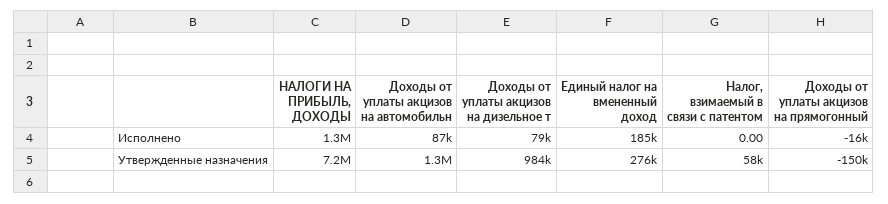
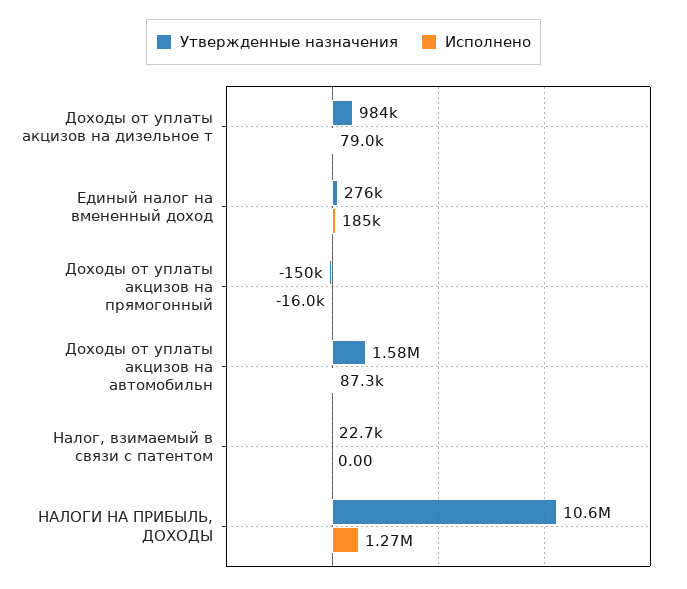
Утвержденные назначения, НАЛОГИ НА ПРИБЫЛЬ, ДОХОДЫ: 7200000 -> 10600000
Утвержденные назначения, Доходы от уплаты акцизов на автомобильн: 1300000 -> 1580000
Утвержденные назначения, Налог, взимаемый в связи с патентом: 58000 -> 22700

